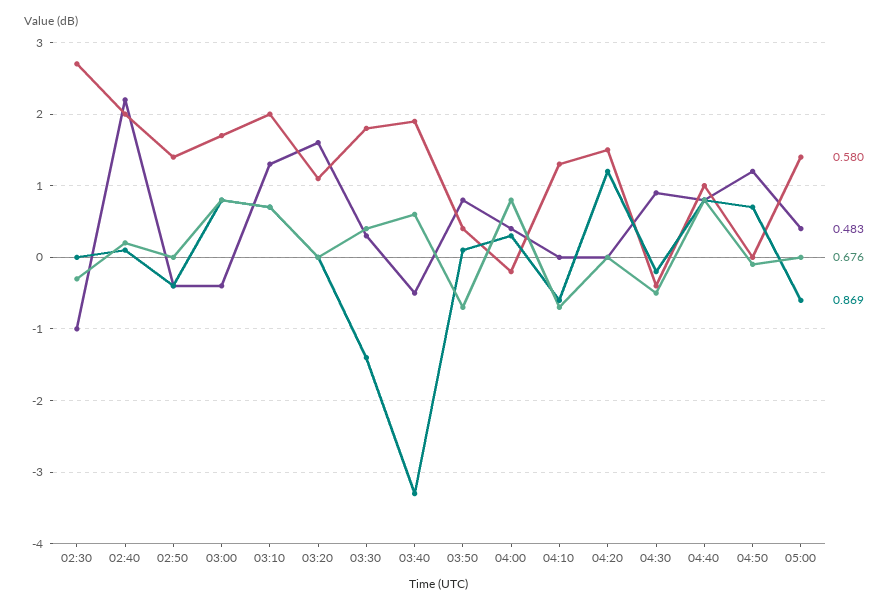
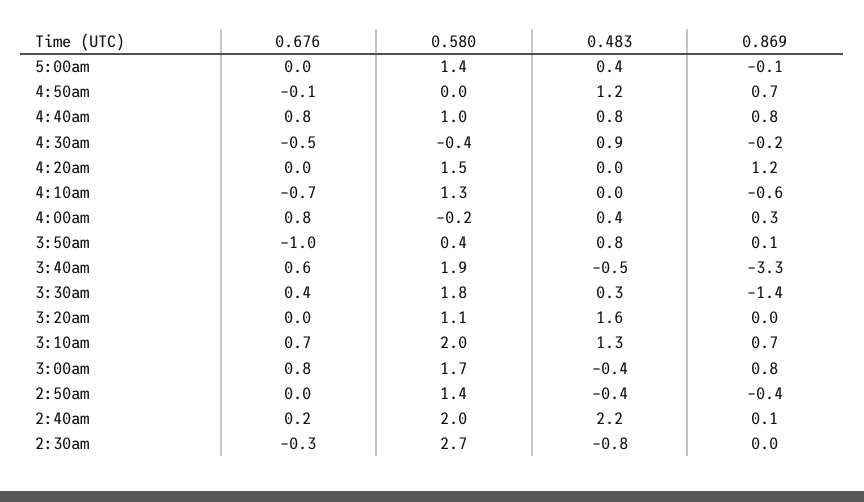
0.483, 02:30: -1 -> -0.8
0.676, 03:50: -0.7 -> -1
0.869, 05:00: -0.6 -> -0.1

